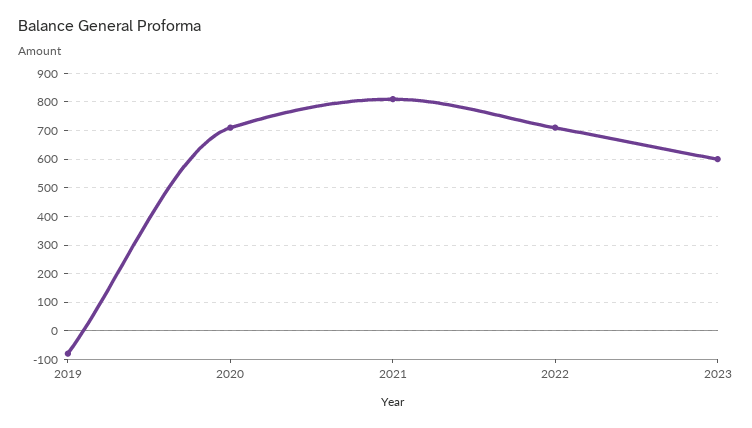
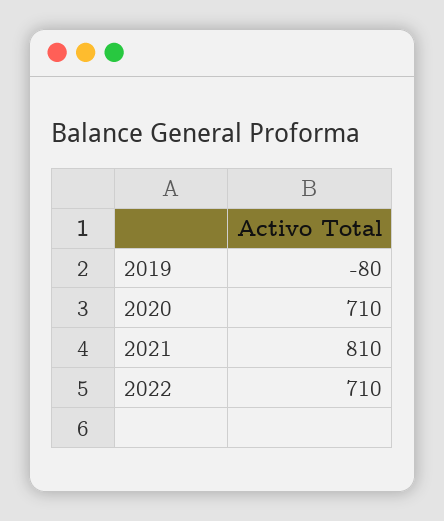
2023: 600 -> none

